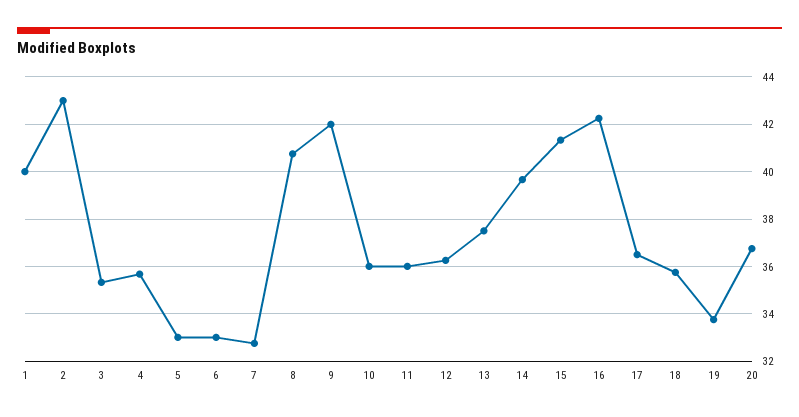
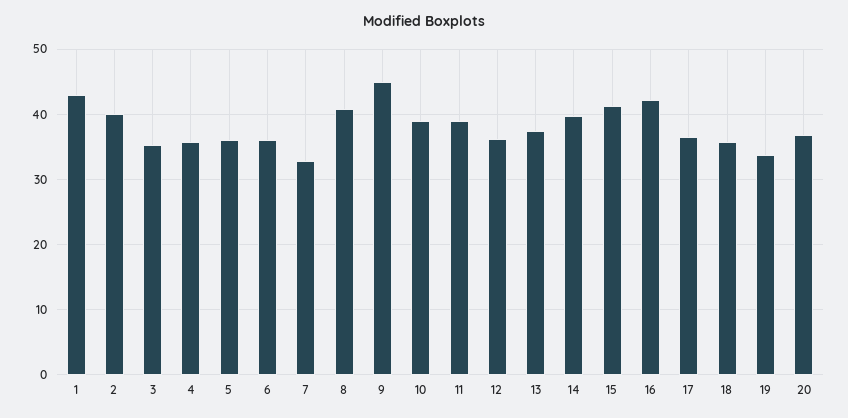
1: 40 -> 43
2: 43 -> 40
5: 33 -> 36
6: 33 -> 36
9: 42 -> 45
10: 36 -> 39
11: 36 -> 39

